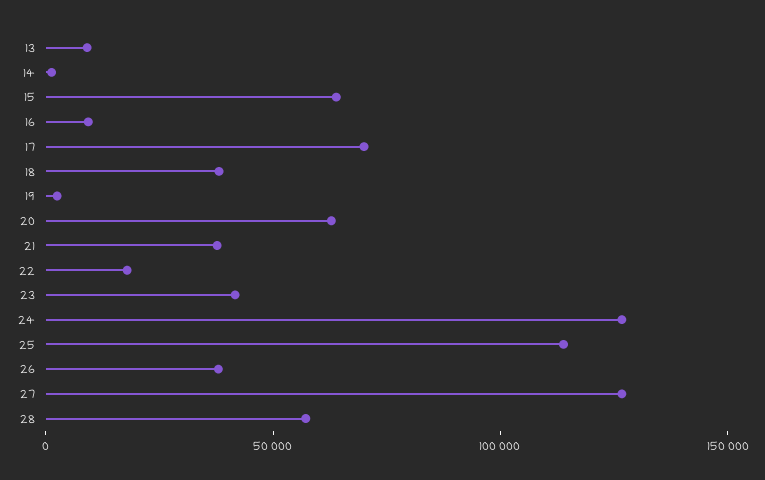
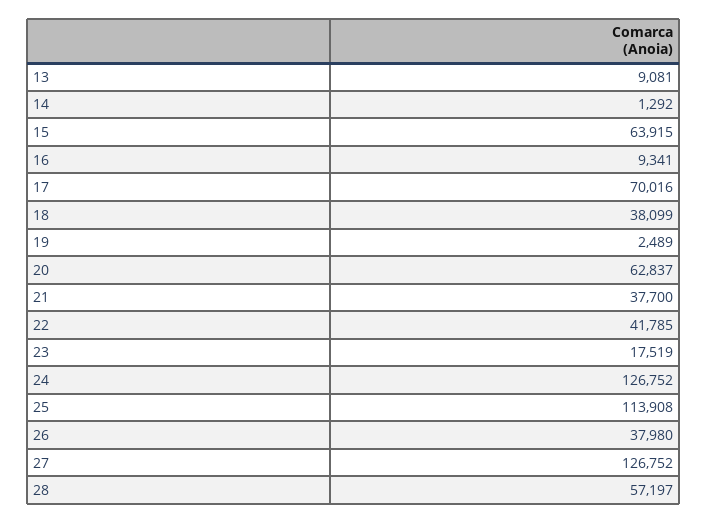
22: 20000 -> 41785
23: 40000 -> 17519

